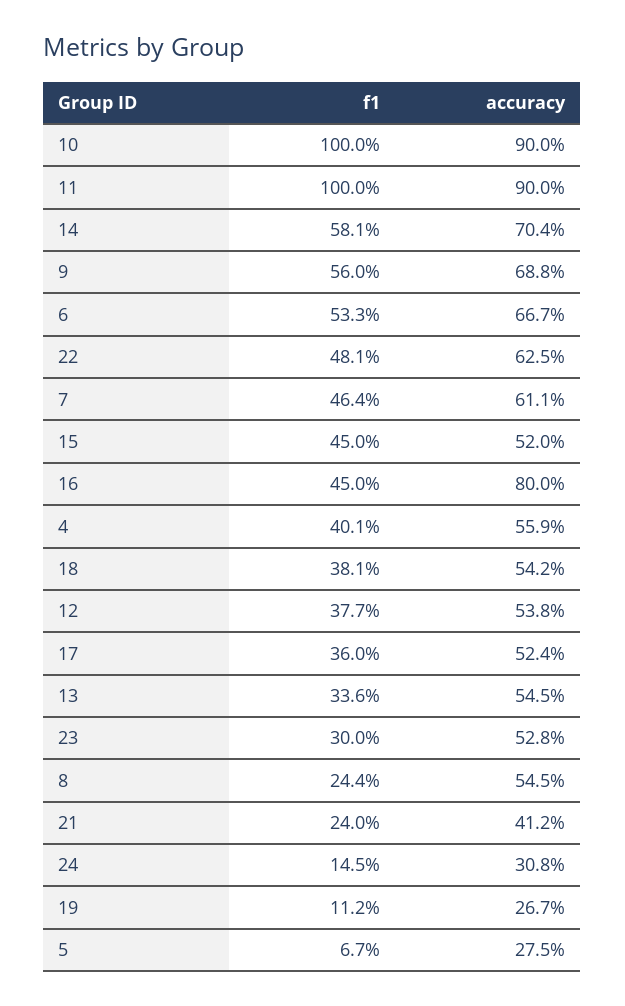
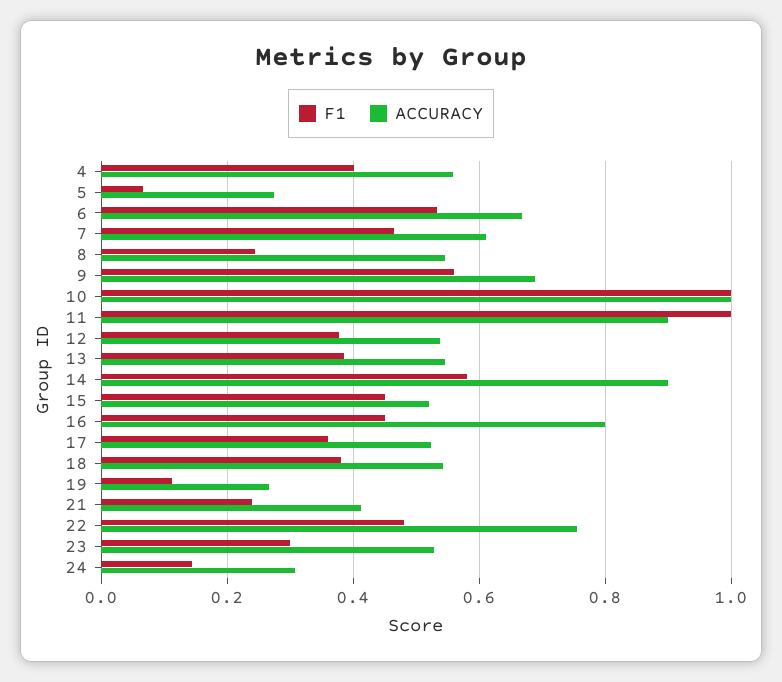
accuracy, 10: 0.9 -> 1
accuracy, 14: 0.704 -> 0.9
accuracy, 22: 0.625 -> 0.76
f1, 13: 0.336 -> 0.38

